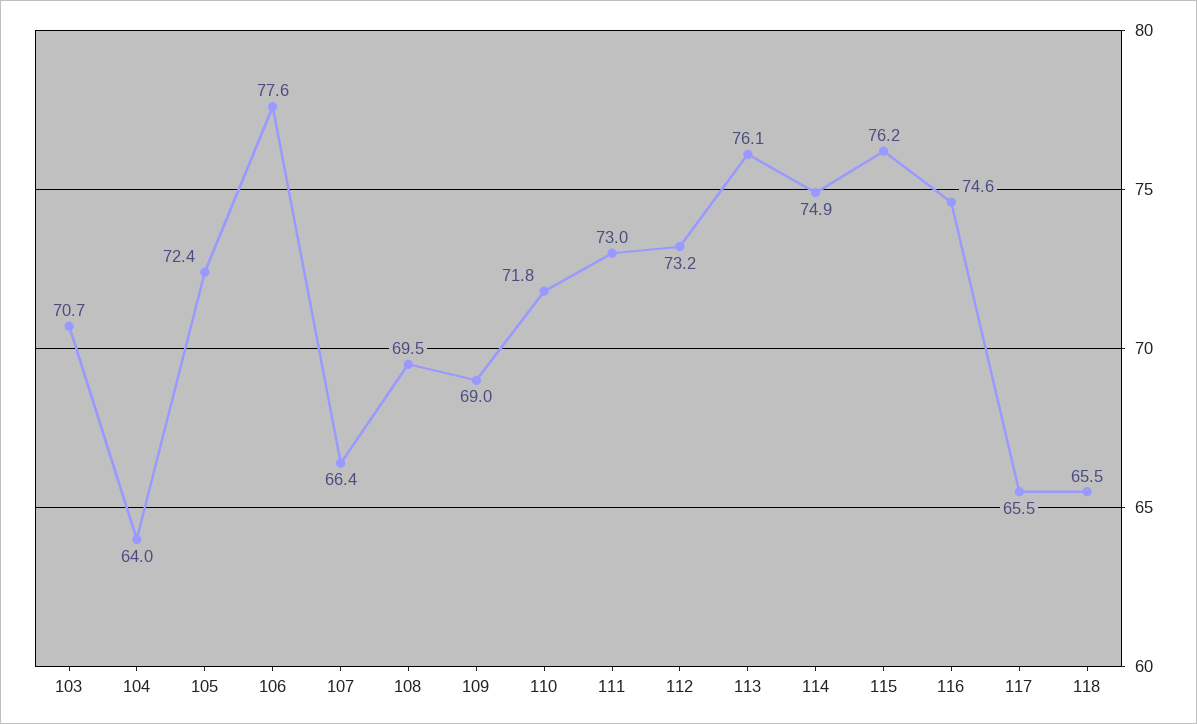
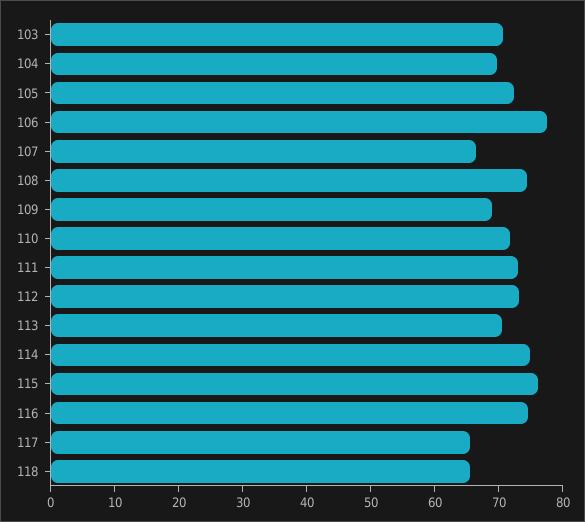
104: 64 -> 70
108: 69.5 -> 74
113: 76.1 -> 70

